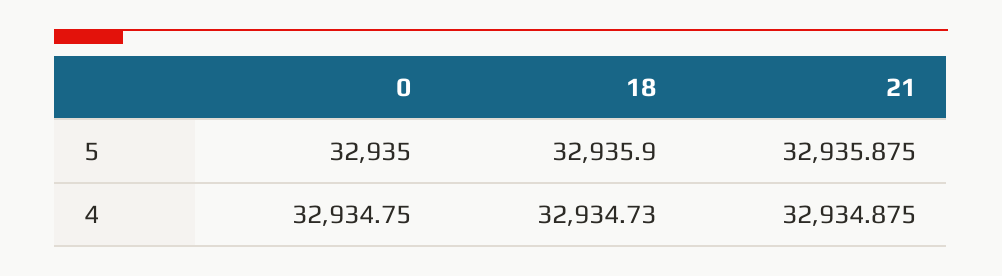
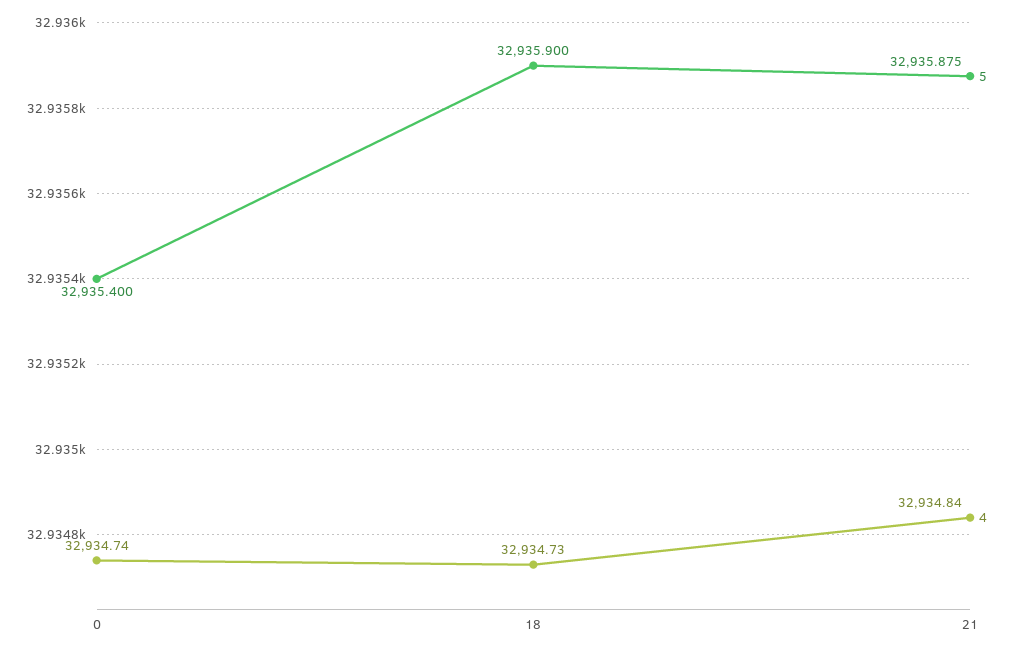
5, 0: 32935 -> 32935.4
4, 0: 32934.75 -> 32934.74
4, 21: 32934.875 -> 32934.84

